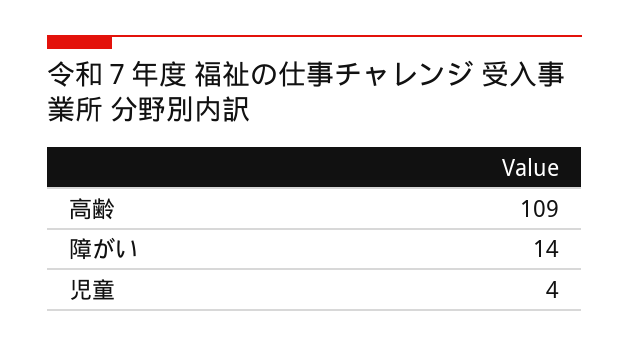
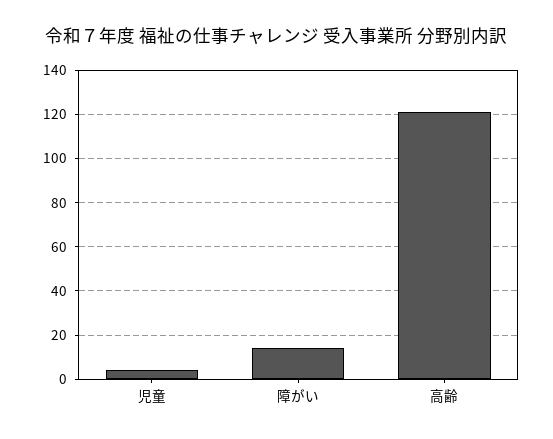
高齢: 109 -> 120

